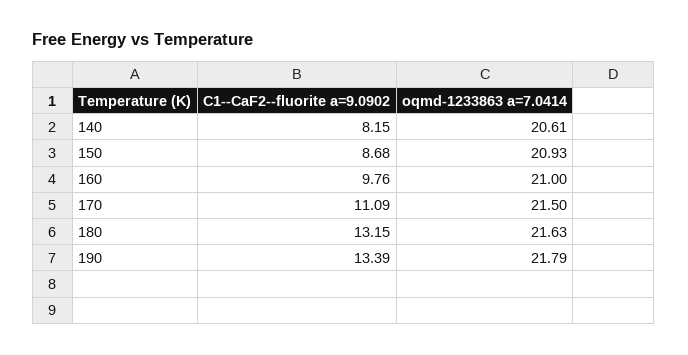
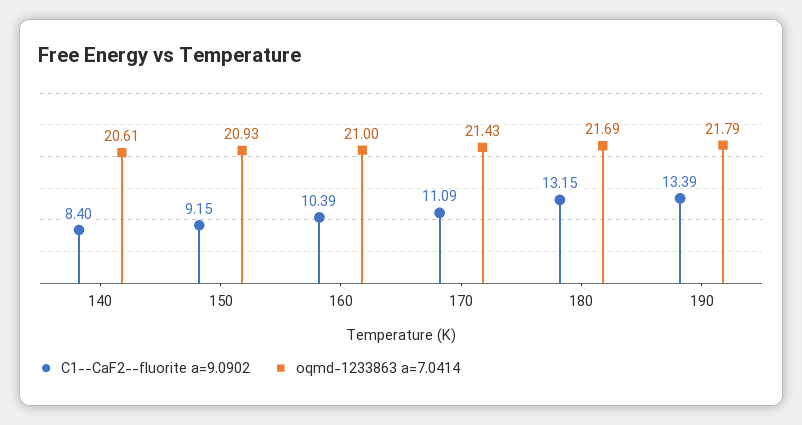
C1--CaF2--fluorite a=9.0902, 140: 8.15 -> 8.4
C1--CaF2--fluorite a=9.0902, 150: 8.68 -> 9.15
C1--CaF2--fluorite a=9.0902, 160: 9.76 -> 10.39
oqmd-1233863 a=7.0414, 170: 21.5 -> 21.43
oqmd-1233863 a=7.0414, 180: 21.63 -> 21.69

